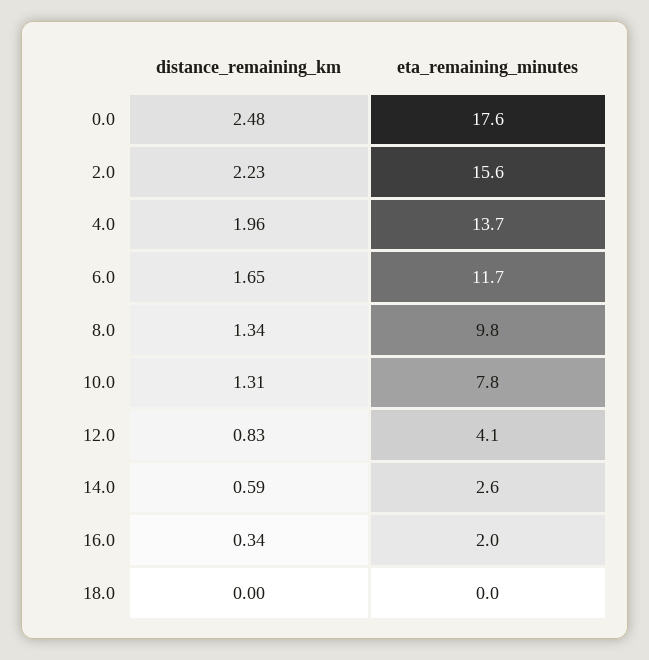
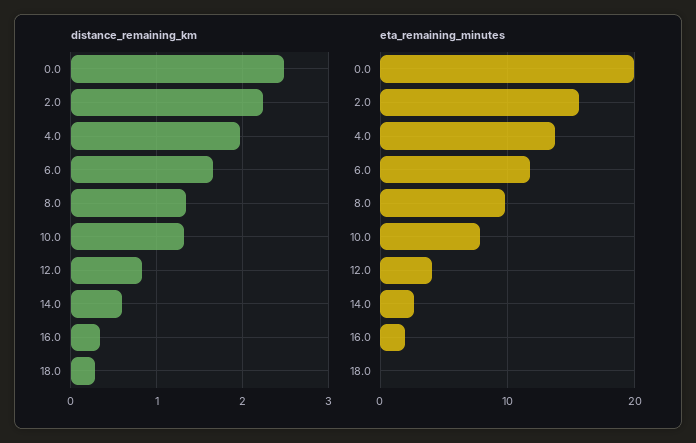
eta_remaining_minutes, 0.0: 17.6 -> 20
distance_remaining_km, 18.0: 0 -> 0.3

